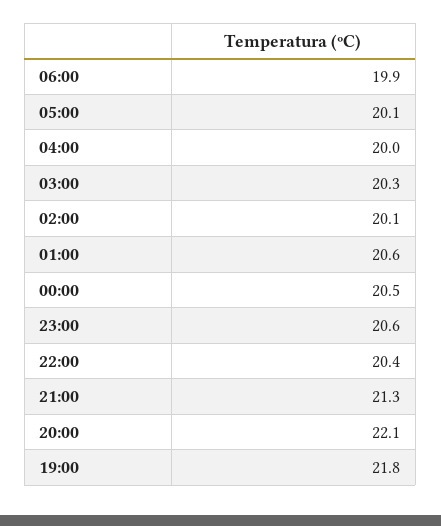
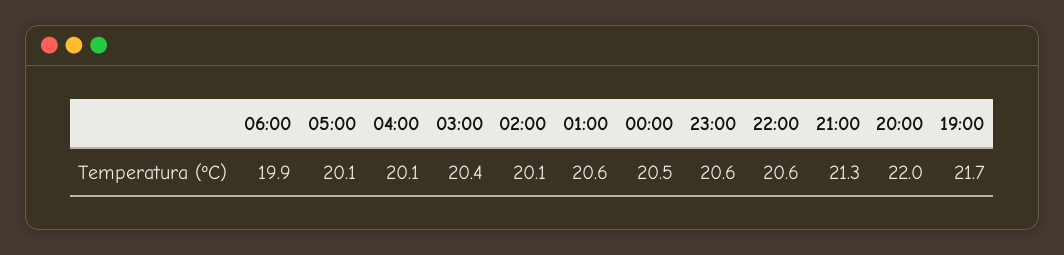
04:00: 20 -> 20.1
03:00: 20.3 -> 20.4
22:00: 20.4 -> 20.6
20:00: 22.1 -> 22
19:00: 21.8 -> 21.7

